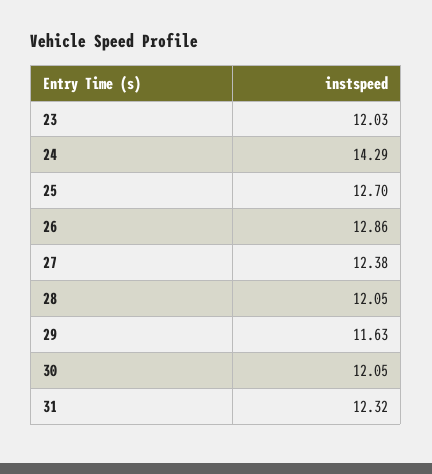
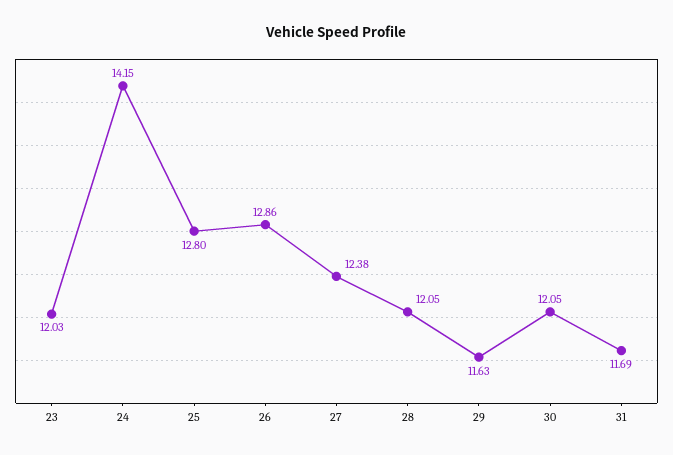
24: 14.29 -> 14.15
25: 12.7 -> 12.8
31: 12.32 -> 11.69

